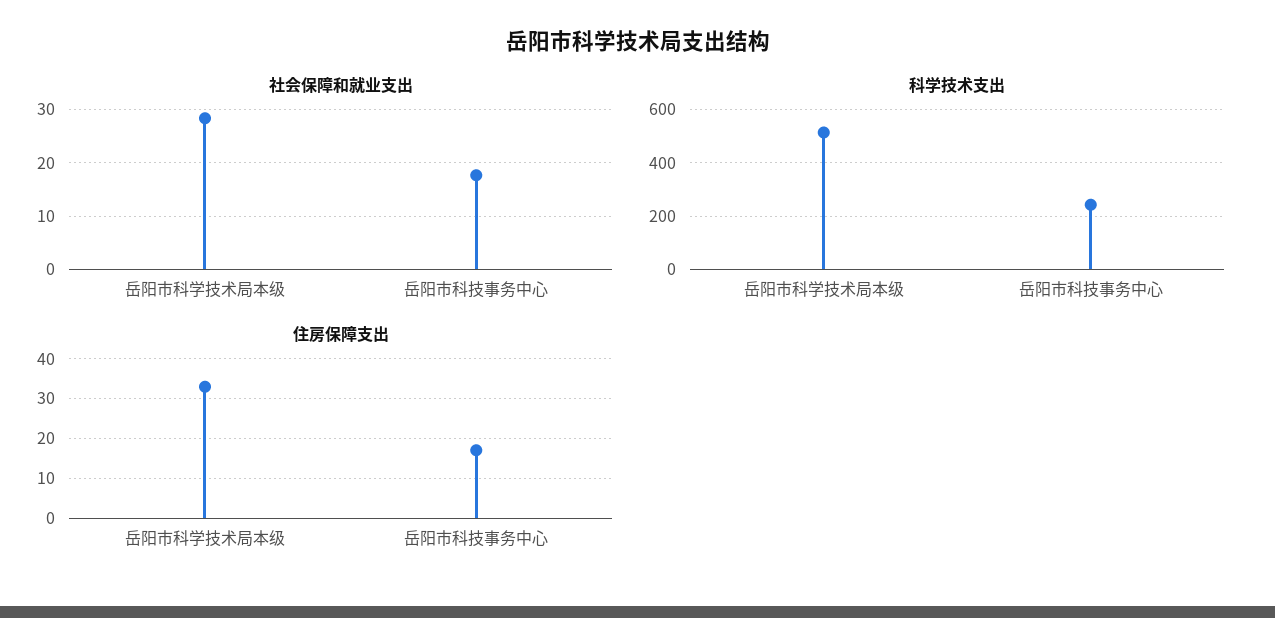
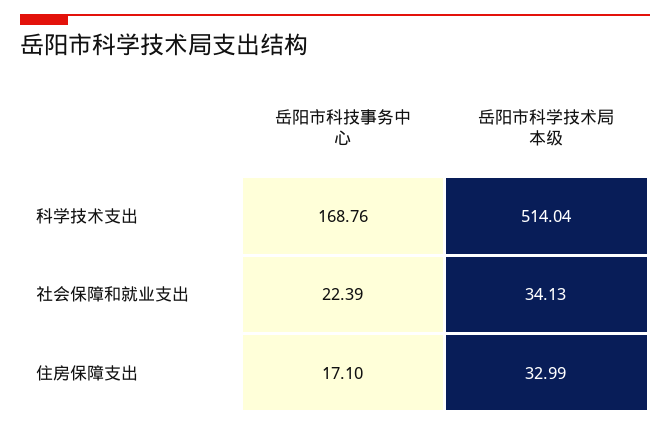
社会保障和就业支出, 岳阳市科学技术局本级: 28 -> 34.13
社会保障和就业支出, 岳阳市科技事务中心: 18 -> 22.39
科学技术支出, 岳阳市科技事务中心: 250 -> 168.76

